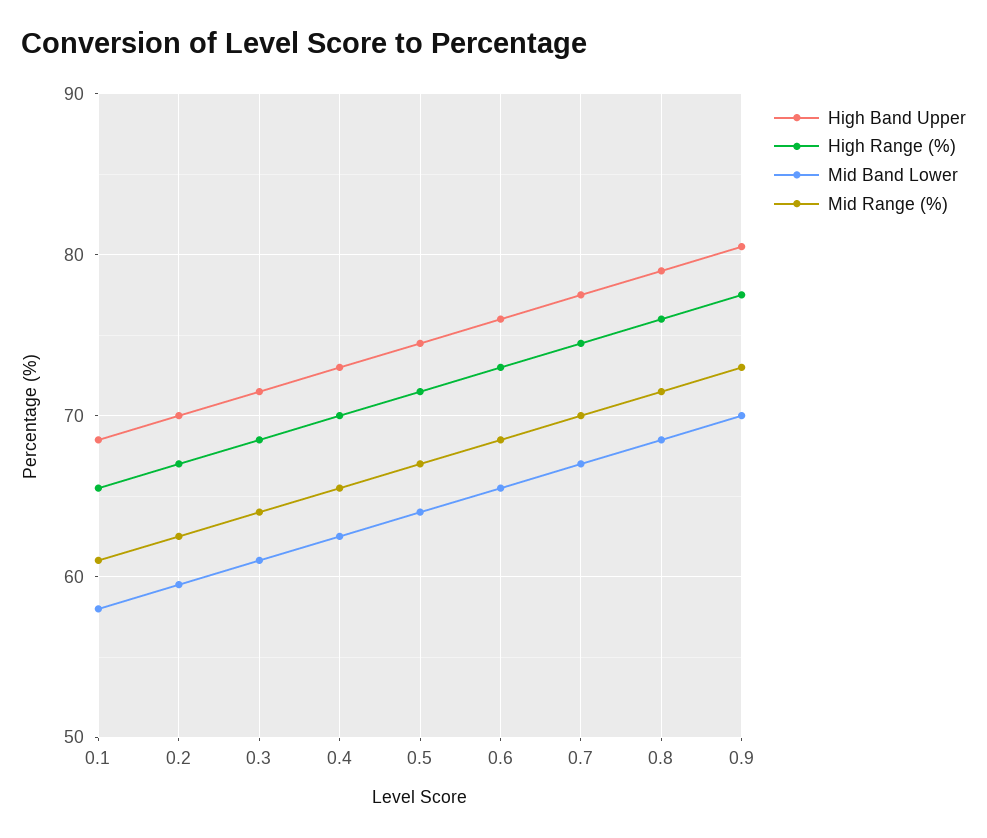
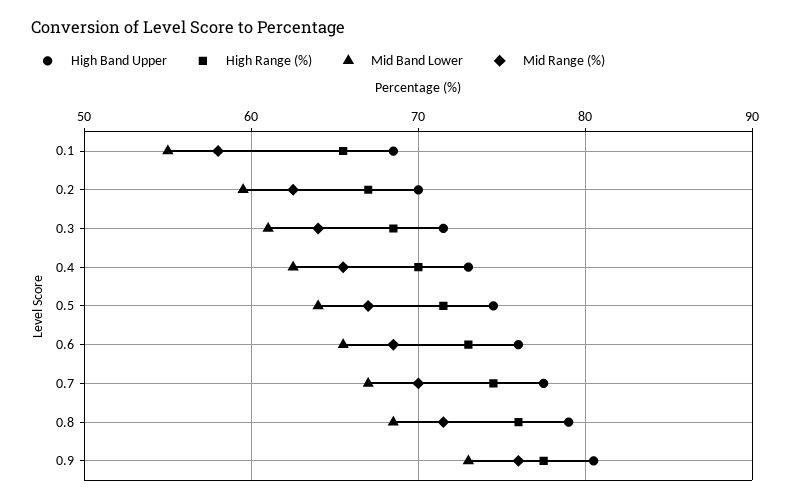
Mid Band Lower, 0.1: 58 -> 55
Mid Range (%), 0.1: 61 -> 58
Mid Band Lower, 0.9: 70 -> 73
Mid Range (%), 0.9: 73 -> 76

